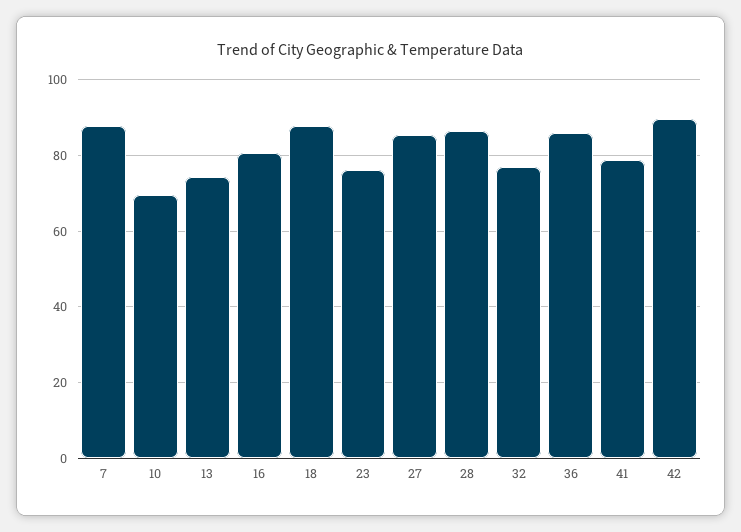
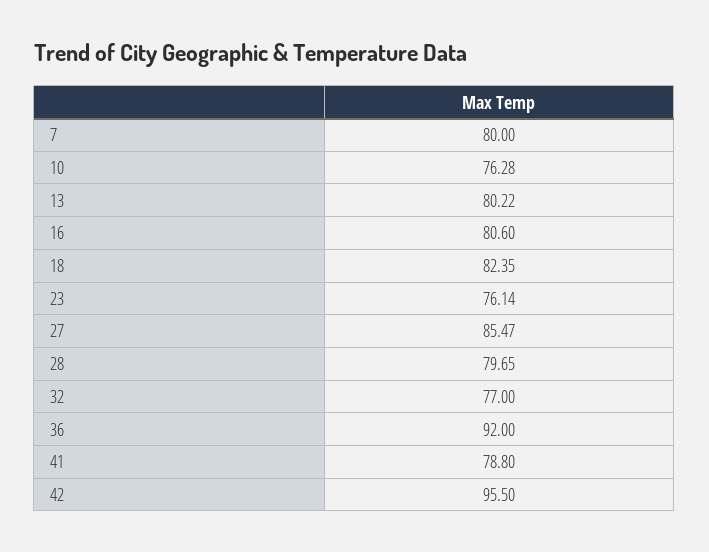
7: 88 -> 80
10: 70 -> 76.28
13: 74 -> 80.22
18: 88 -> 82.35
28: 86 -> 79.65
36: 86 -> 92
42: 90 -> 95.5

